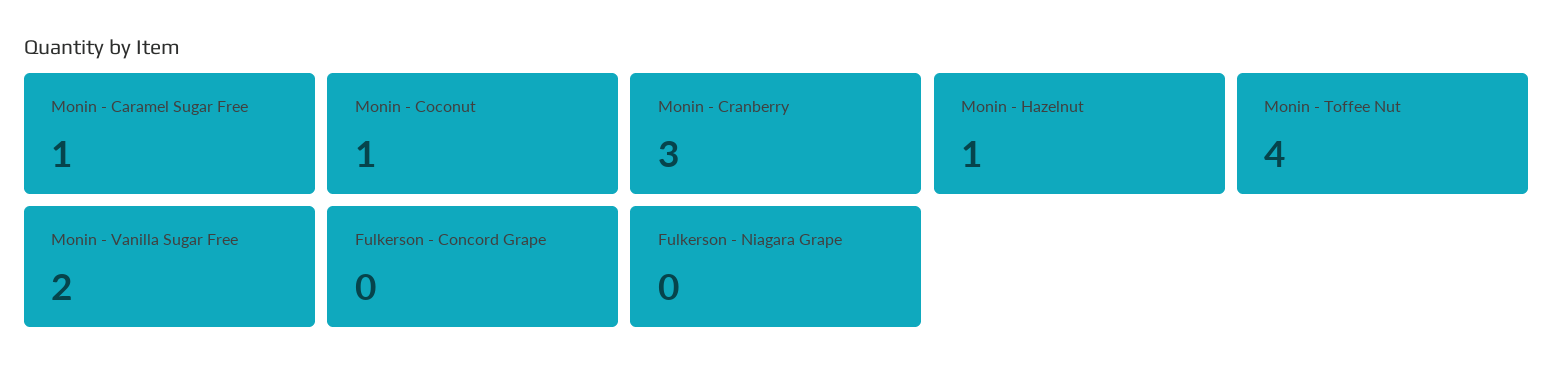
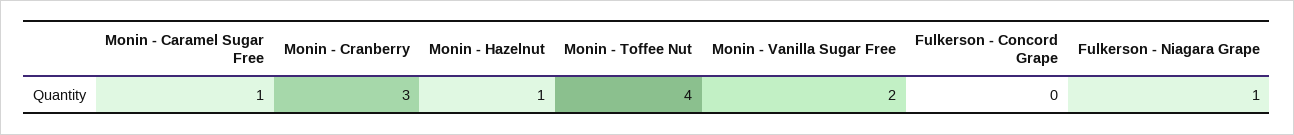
Monin - Coconut: 1 -> none
Fulkerson - Niagara Grape: 0 -> 1

